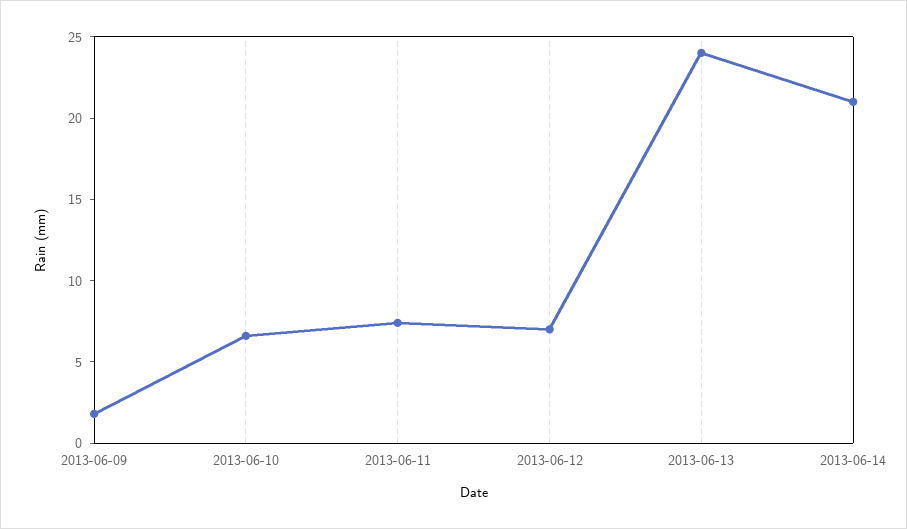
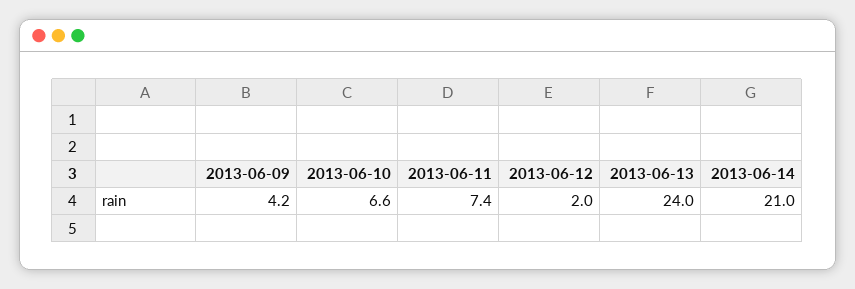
2013-06-09: 2 -> 4.2
2013-06-12: 7 -> 2

